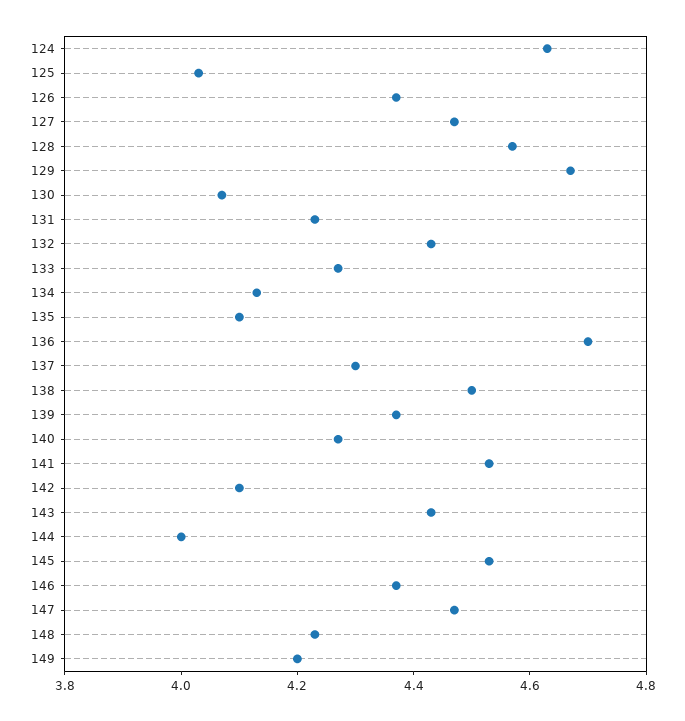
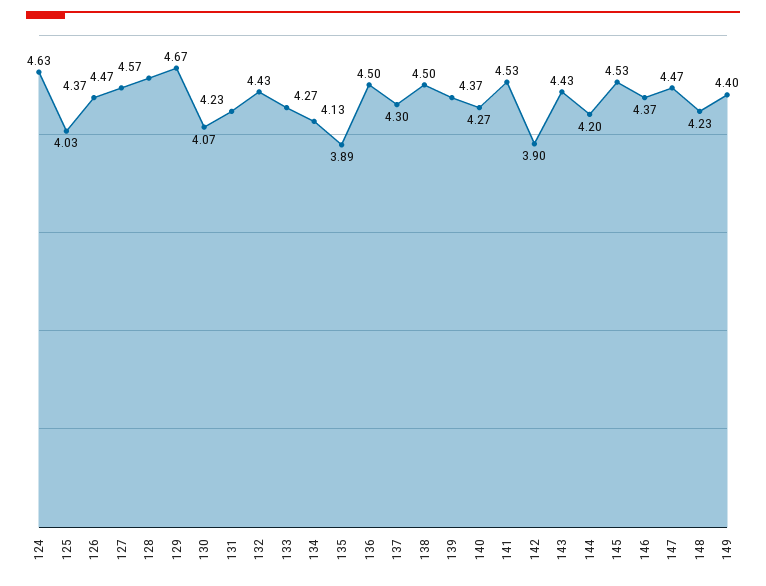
135: 4.1 -> 3.89
136: 4.7 -> 4.5
142: 4.1 -> 3.9
144: 4 -> 4.2
149: 4.2 -> 4.4

